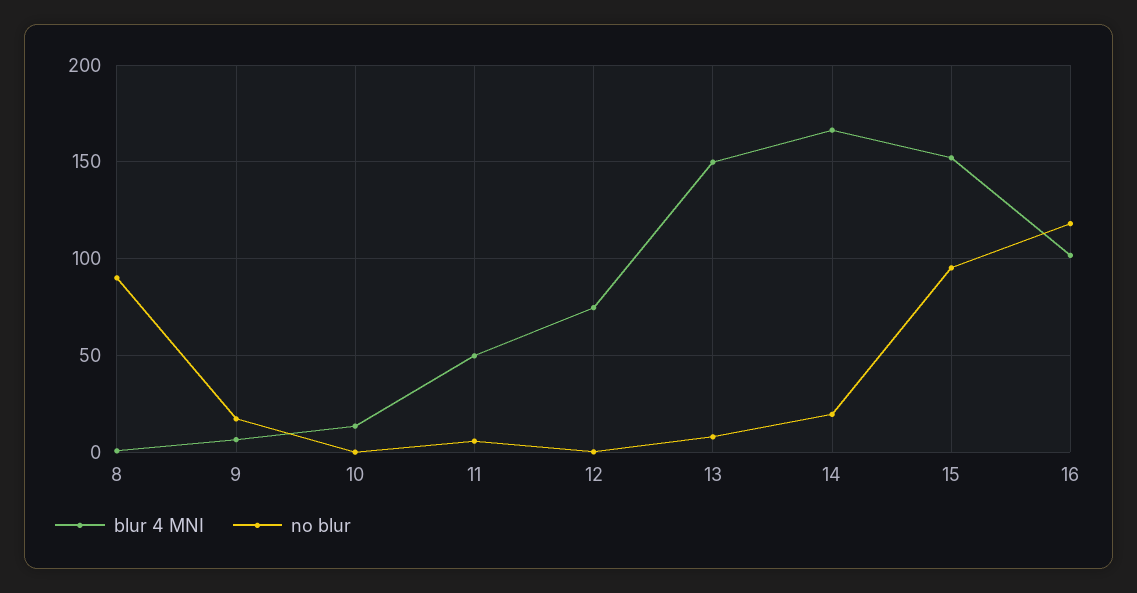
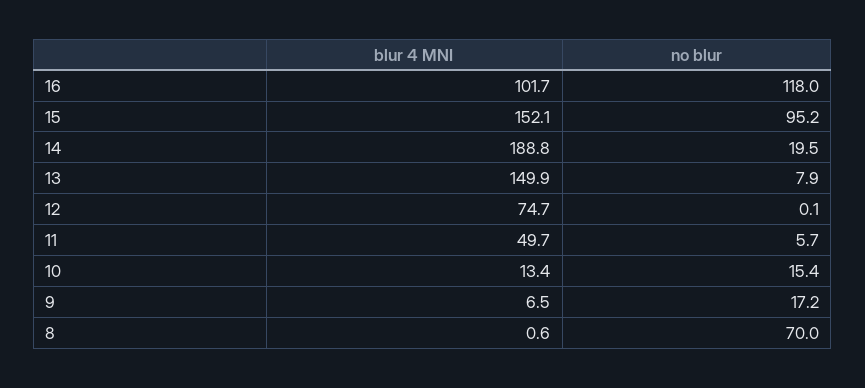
no blur, 8: 90 -> 70
no blur, 10: 0 -> 15.4
blur 4 MNI, 14: 165 -> 188.8

